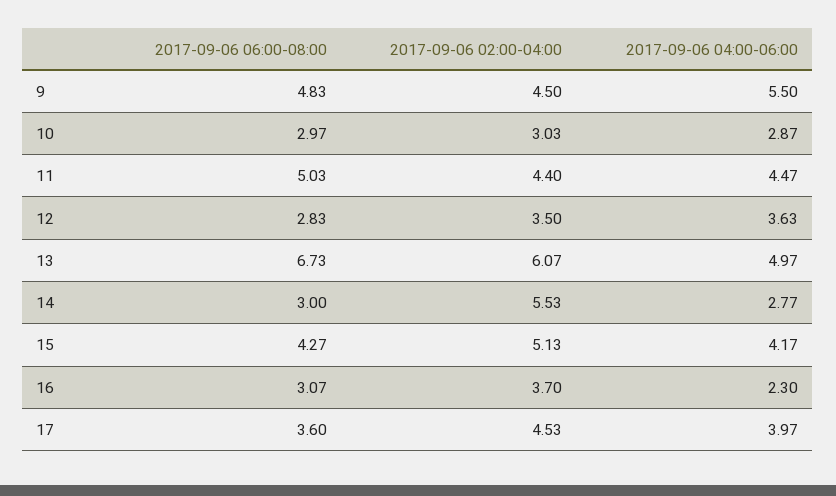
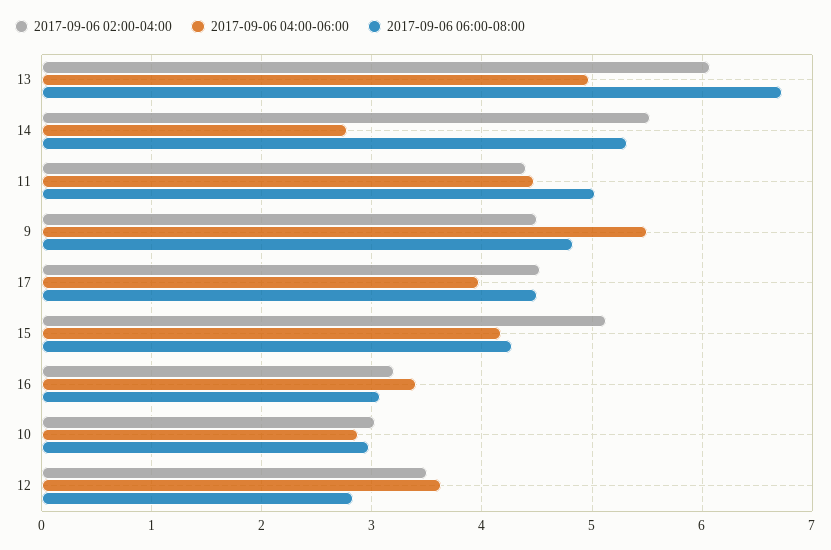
2017-09-06 06:00-08:00, 14: 3 -> 5.3
2017-09-06 02:00-04:00, 16: 3.7 -> 3.2
2017-09-06 04:00-06:00, 16: 2.3 -> 3.4
2017-09-06 06:00-08:00, 17: 3.6 -> 4.5

